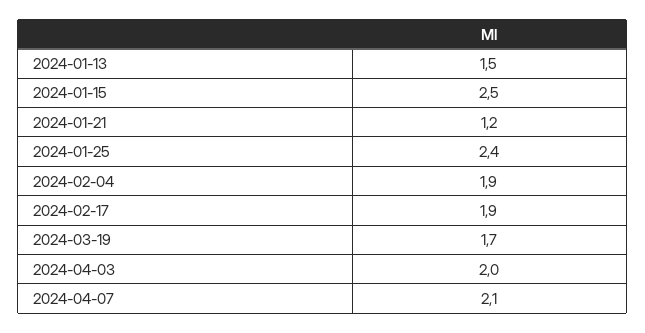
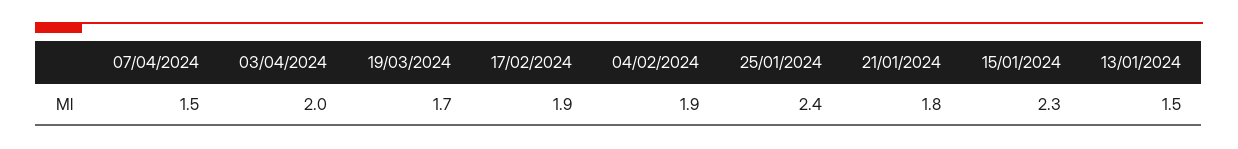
2024-01-15: 2.5 -> 2.3
2024-01-21: 1.2 -> 1.8
2024-04-07: 2.1 -> 1.5

